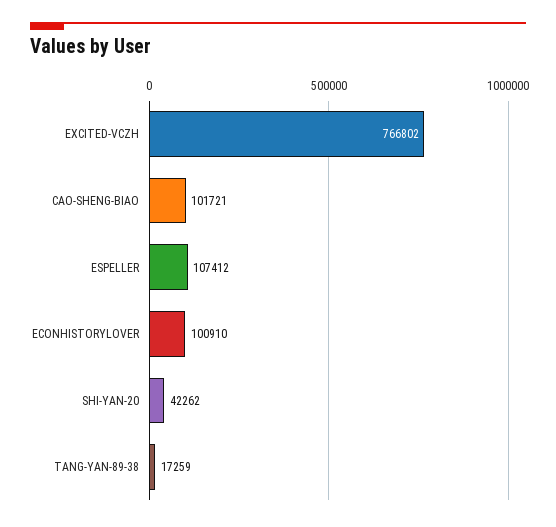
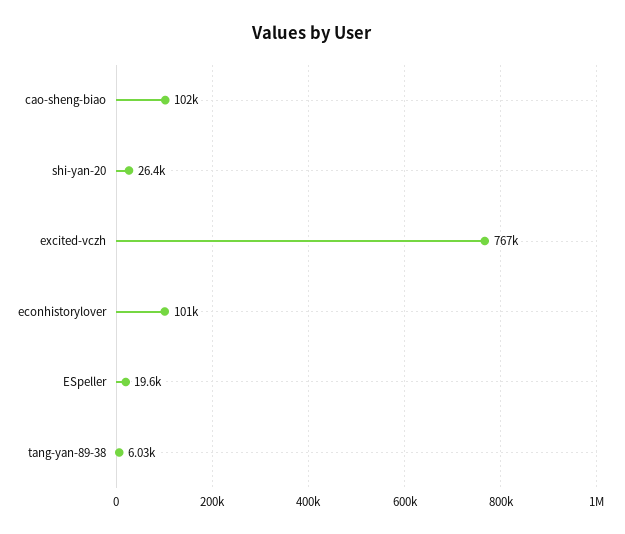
ESPELLER: 107412 -> 19600
SHI-YAN-20: 42262 -> 26400
TANG-YAN-89-38: 17259 -> 6030

